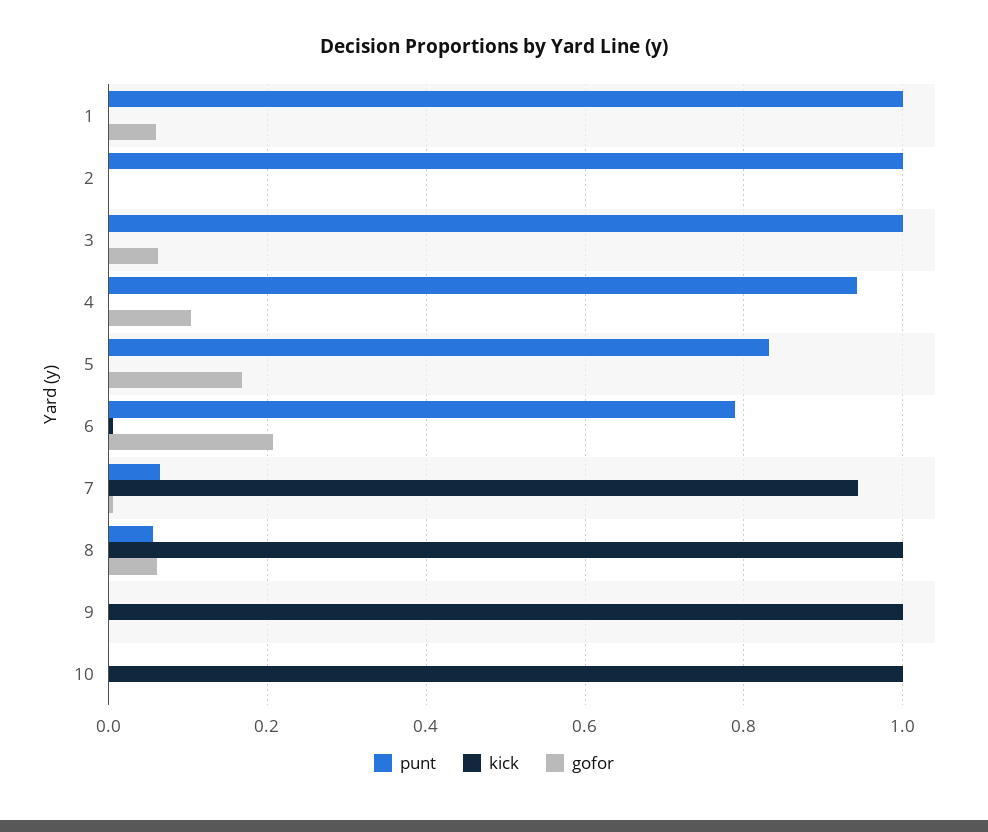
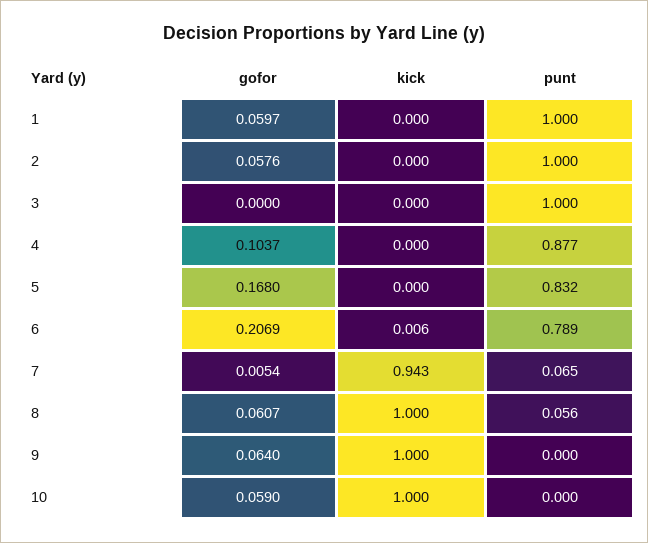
gofor, 2: 0 -> 0.0576
gofor, 3: 0.06 -> 0
punt, 4: 0.94 -> 0.877
gofor, 9: 0 -> 0.064
gofor, 10: 0 -> 0.059

